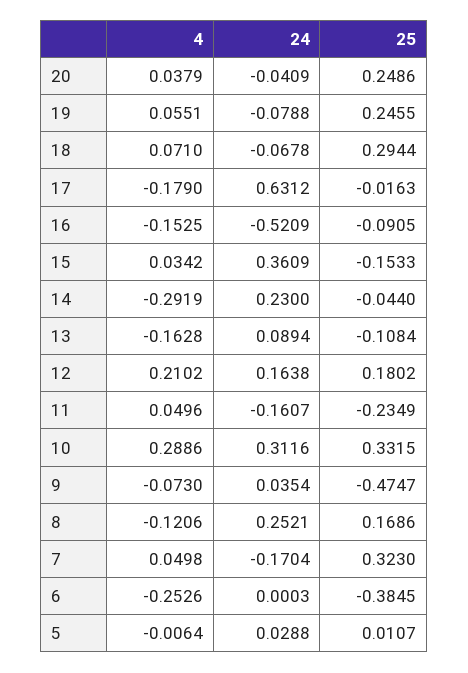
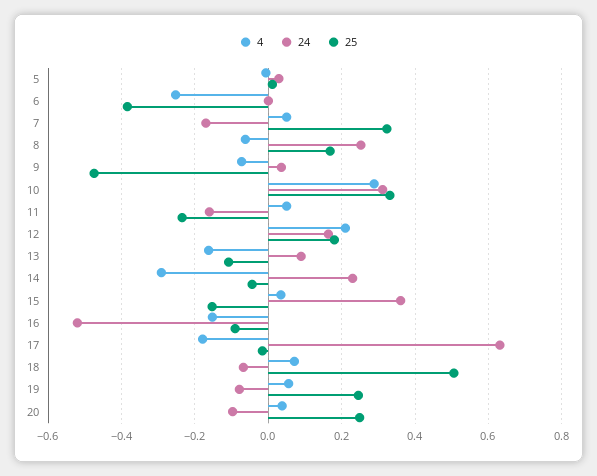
24, 20: -0.0409 -> -0.1
25, 18: 0.2944 -> 0.5
4, 8: -0.1206 -> -0.06

